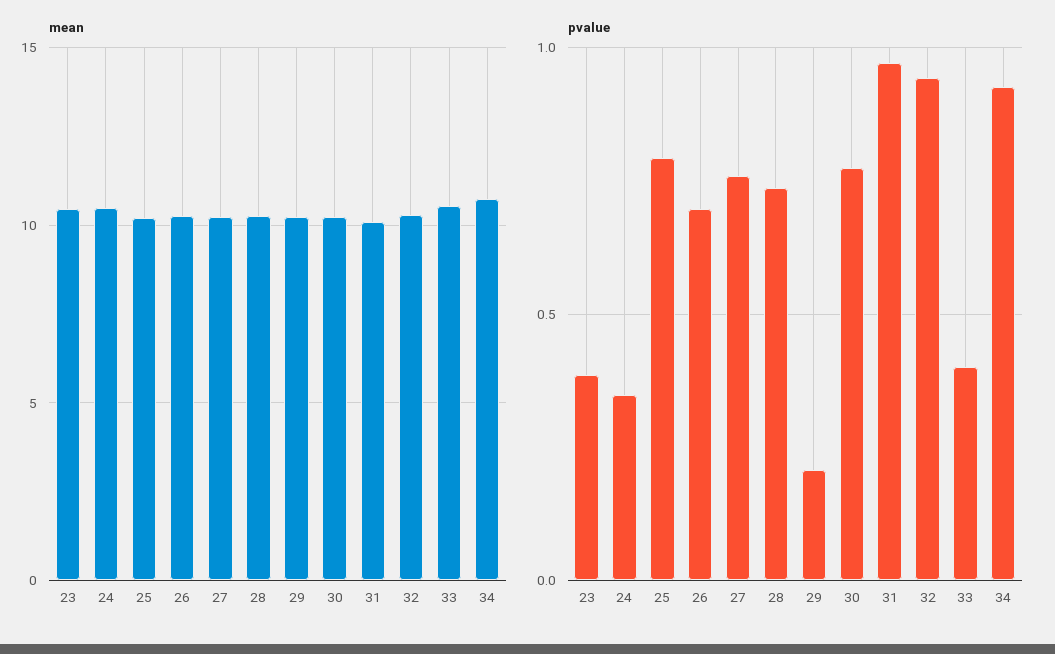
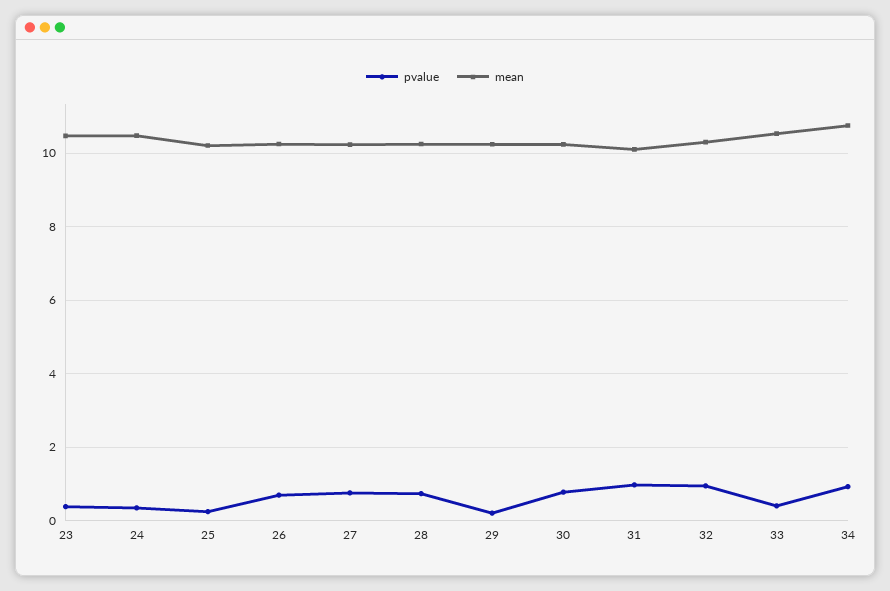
pvalue, 25: 0.8 -> 0.2

